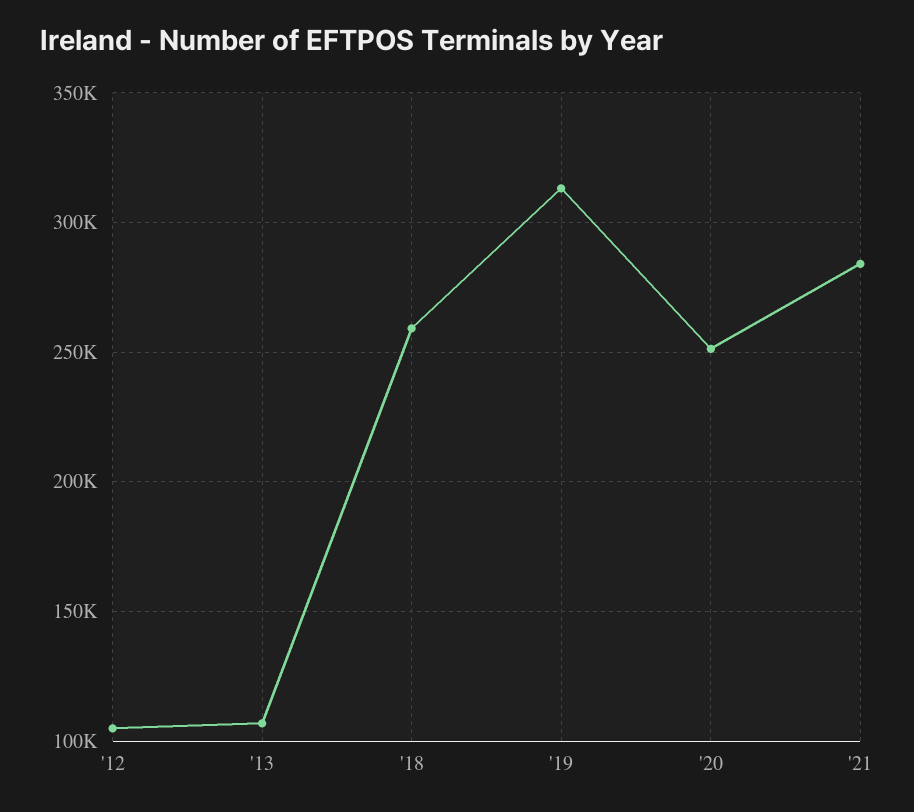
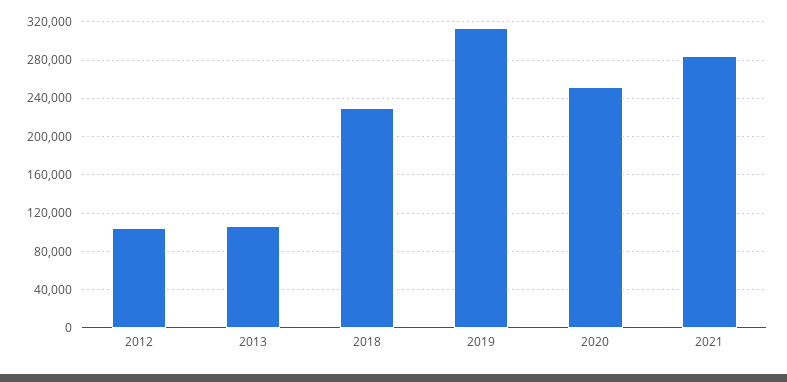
'18: 260000 -> 230000

